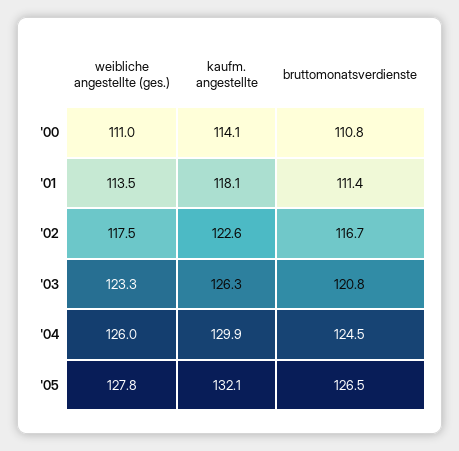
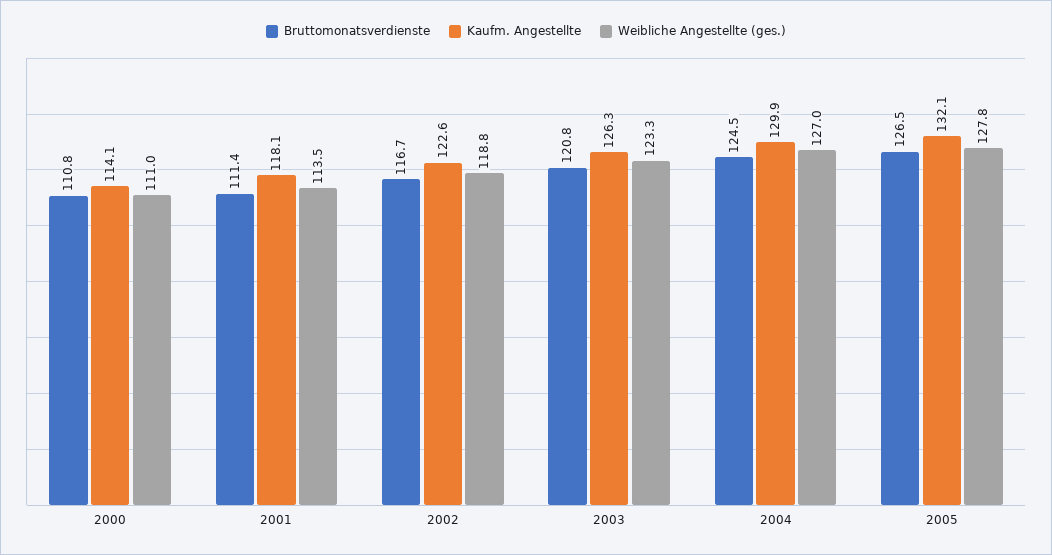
weibliche angestellte (ges.), '02: 117.5 -> 118.8
weibliche angestellte (ges.), '04: 126 -> 127

